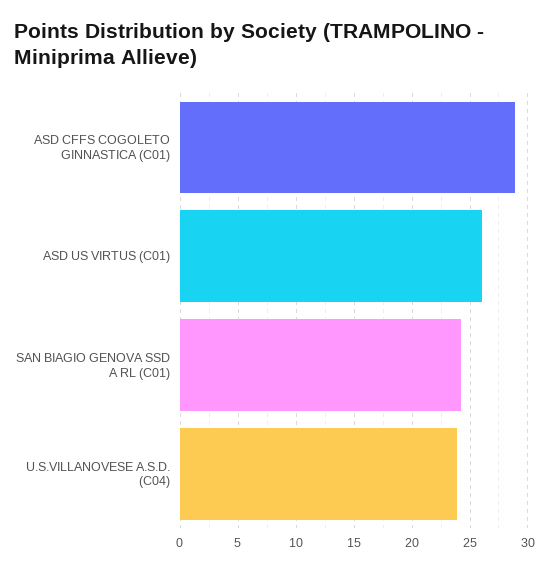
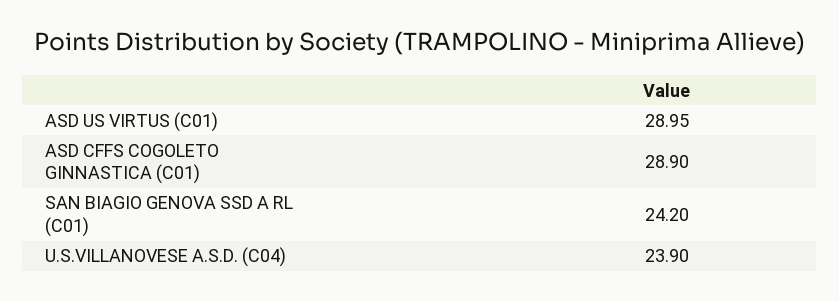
ASD US VIRTUS (C01): 26 -> 28.95

